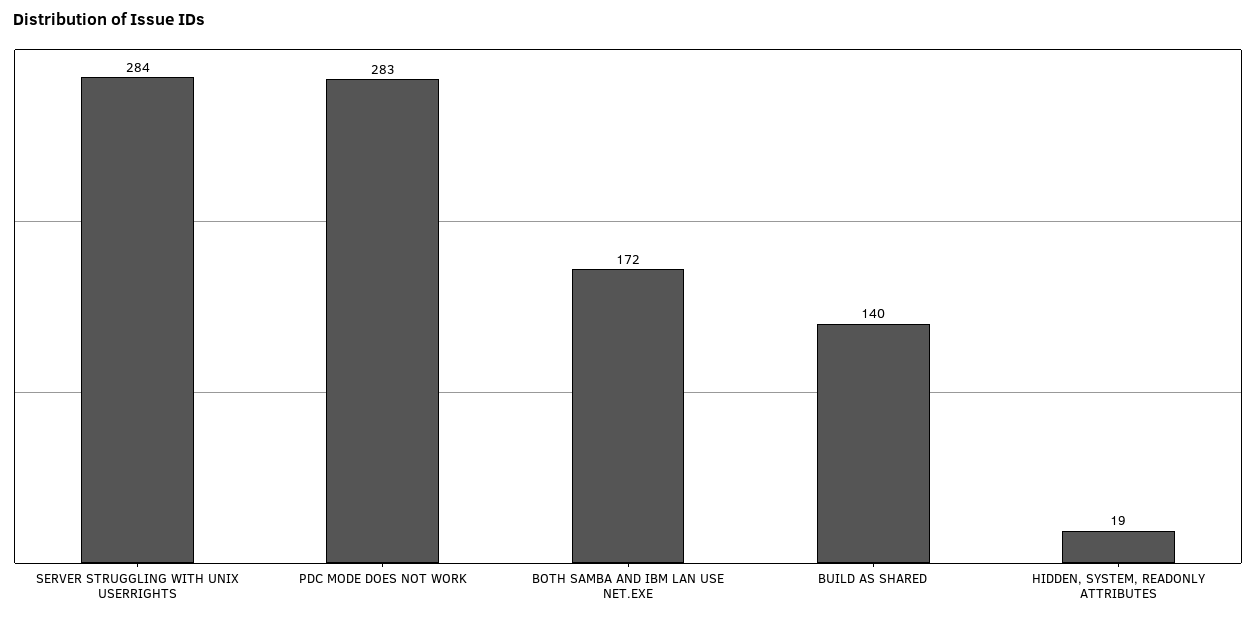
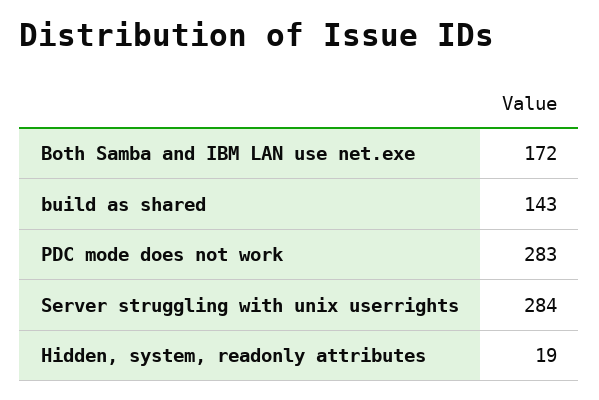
BUILD AS SHARED: 140 -> 143

